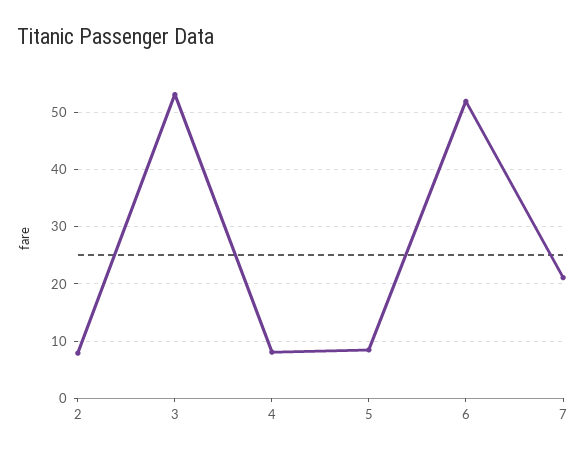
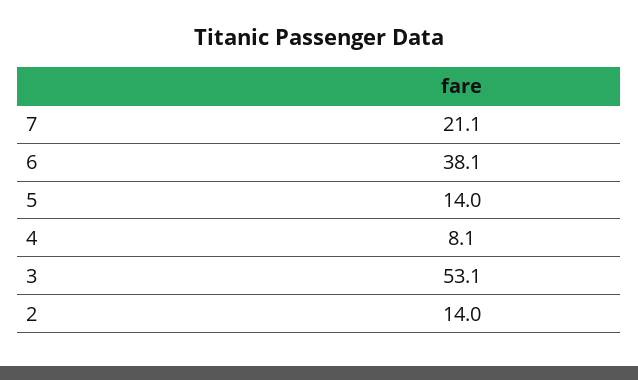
2: 8 -> 14
5: 8 -> 14
6: 52 -> 38.1

